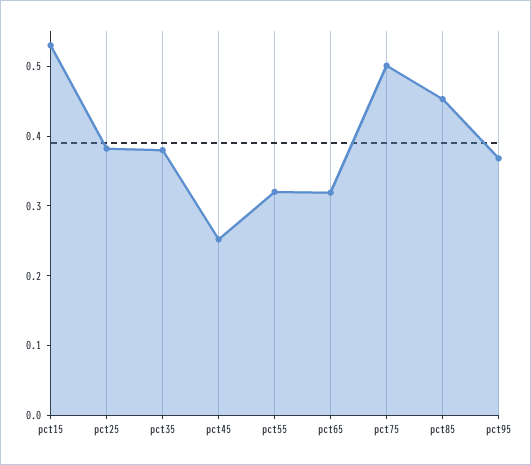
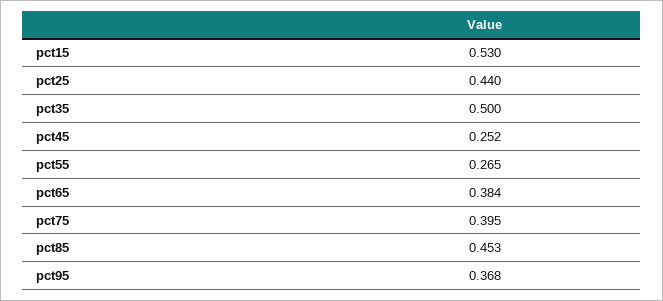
pct25: 0.38 -> 0.44
pct35: 0.38 -> 0.5
pct55: 0.32 -> 0.265
pct65: 0.32 -> 0.384
pct75: 0.5 -> 0.395

